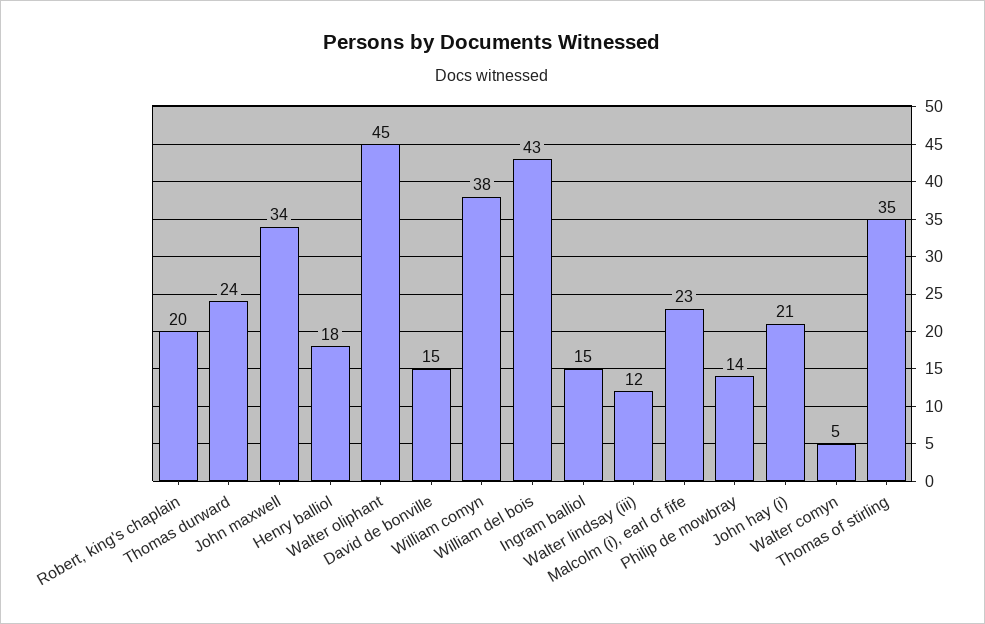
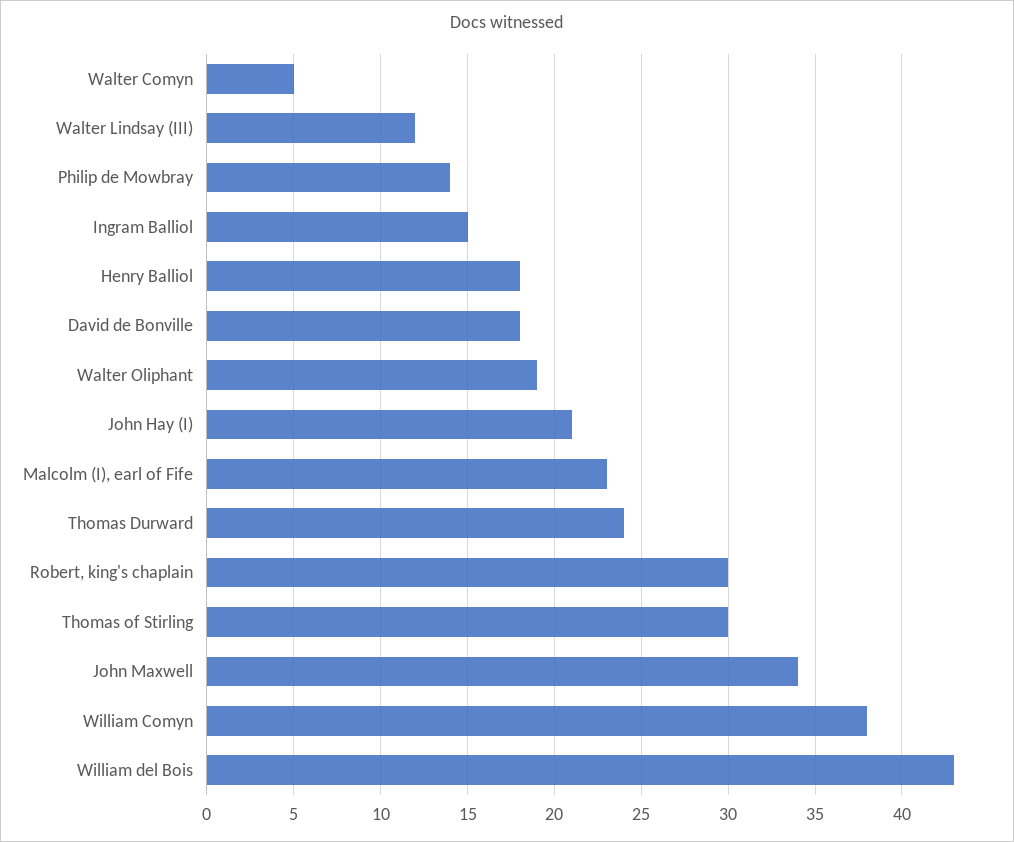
Robert, king's chaplain: 20 -> 30
Walter oliphant: 45 -> 19
David de bonville: 15 -> 18
Thomas of stirling: 35 -> 30

